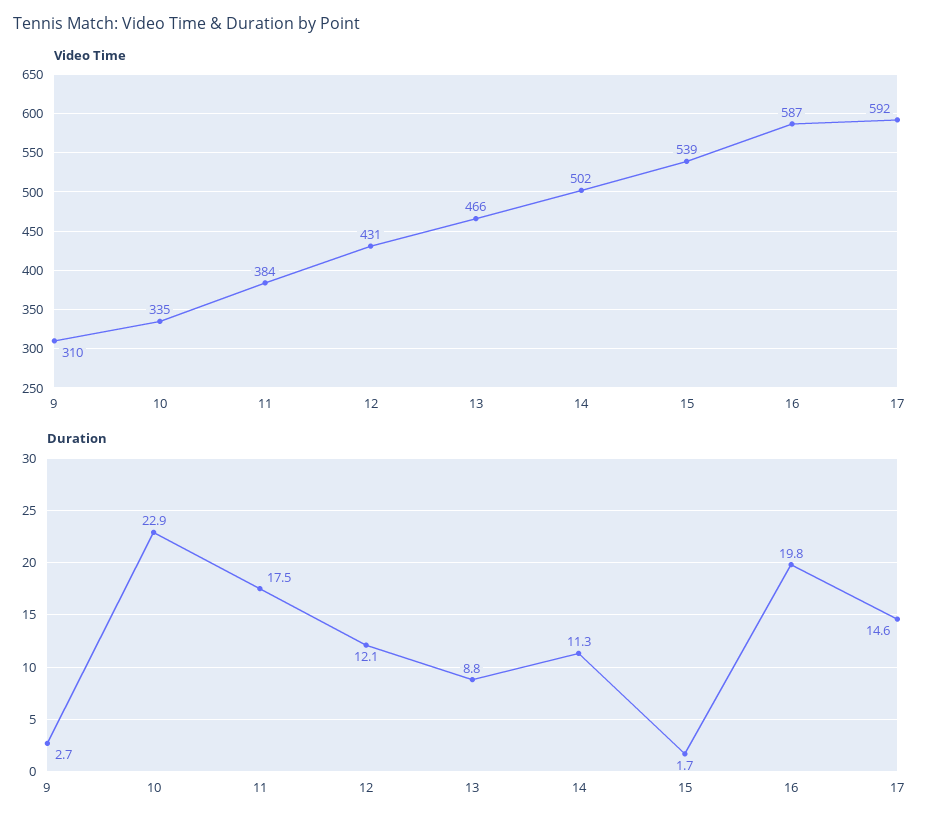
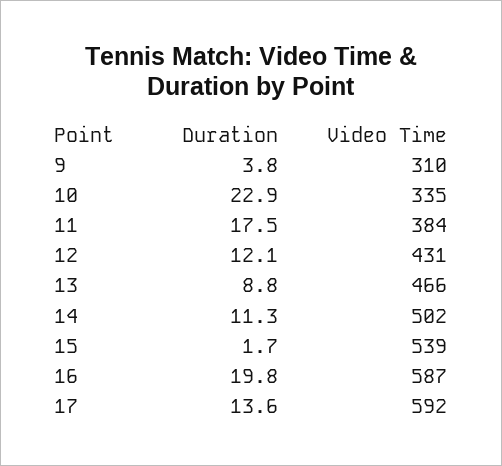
Duration, 9: 2.7 -> 3.8
Duration, 17: 14.6 -> 13.6

